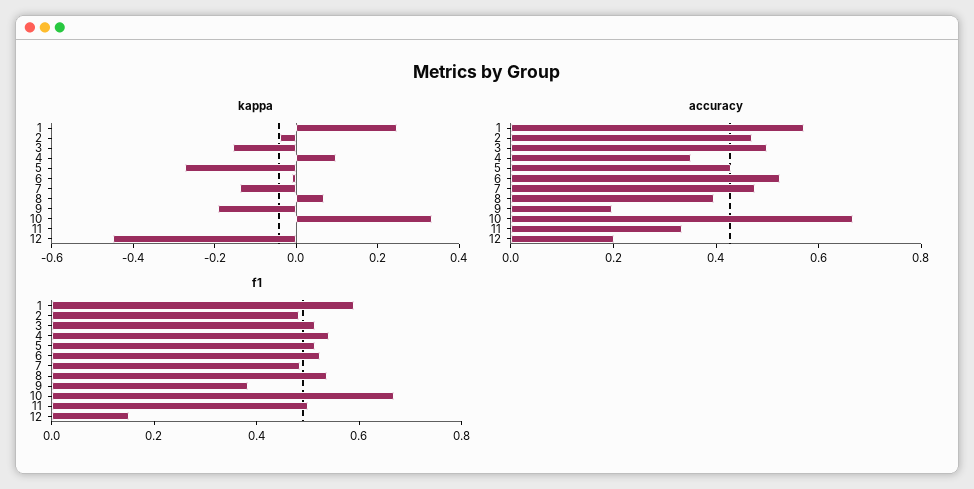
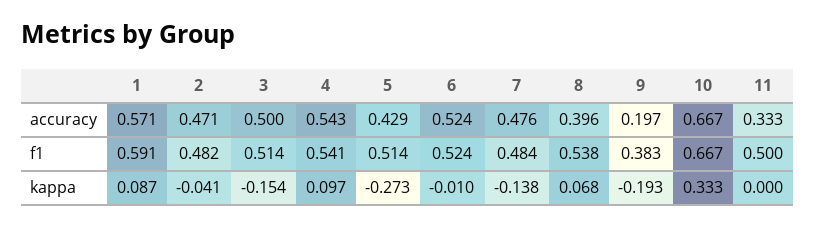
kappa, 1: 0.25 -> 0.087
kappa, 12: -0.45 -> none
accuracy, 4: 0.35 -> 0.543
accuracy, 12: 0.2 -> none
f1, 12: 0.15 -> none

